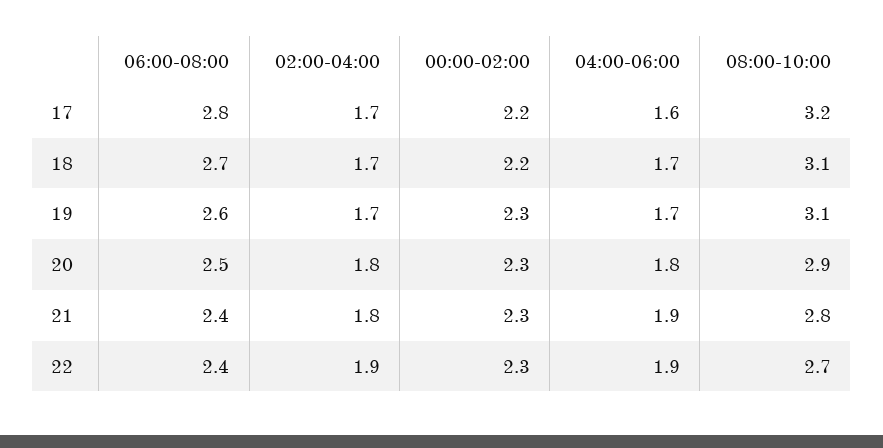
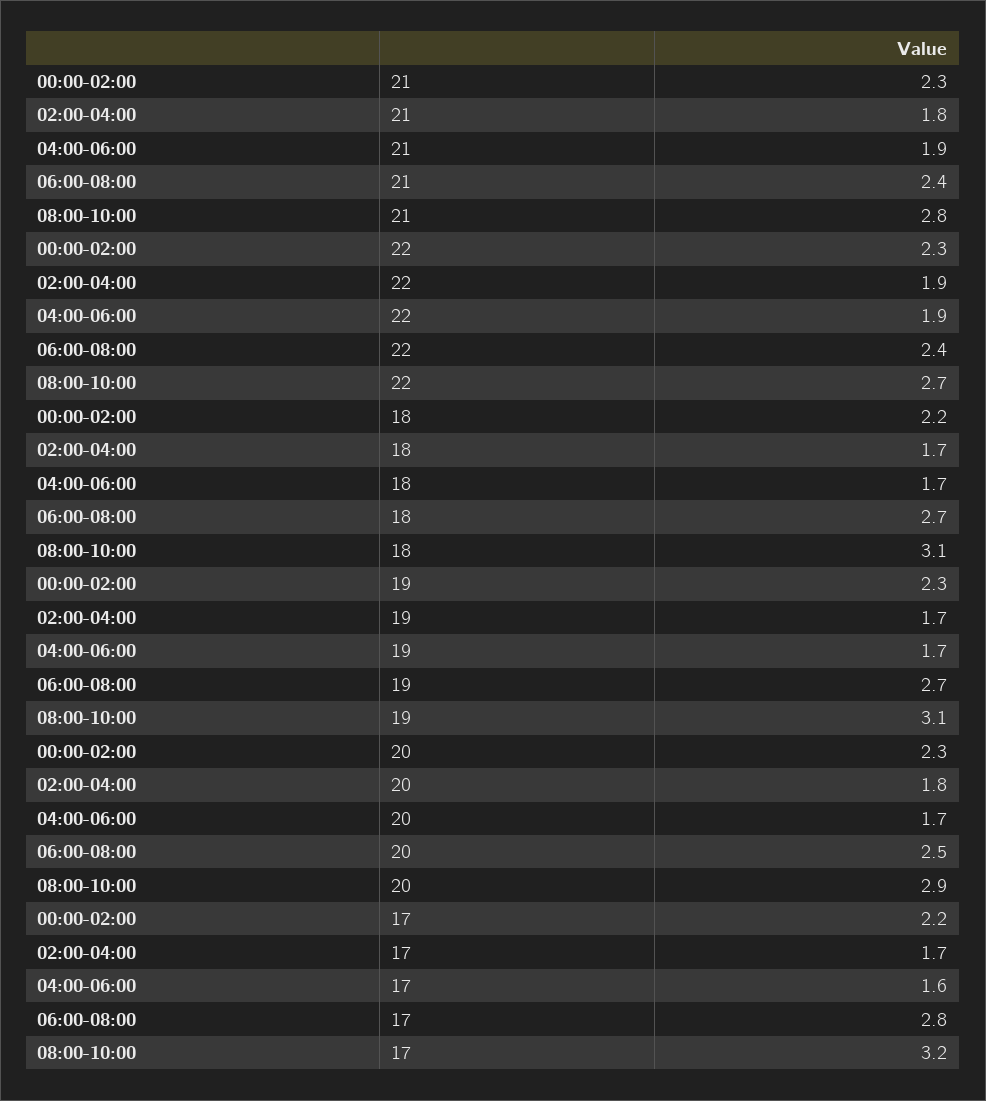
06:00-08:00, 19: 2.6 -> 2.7
04:00-06:00, 20: 1.8 -> 1.7

